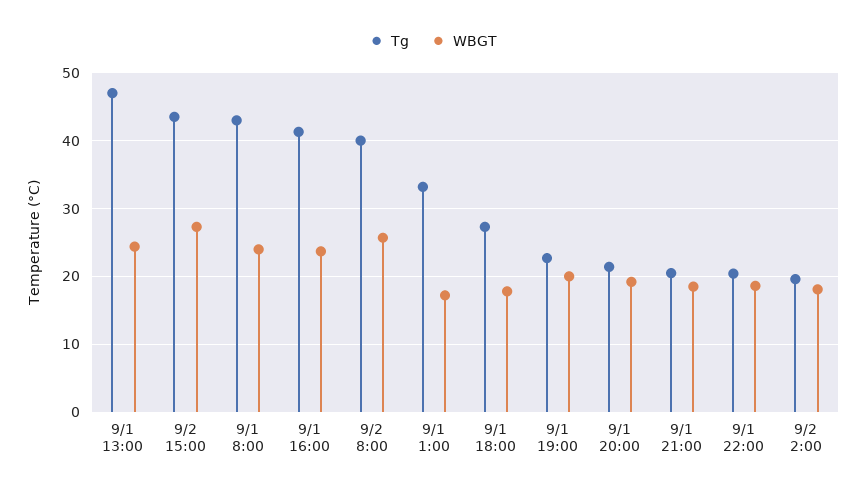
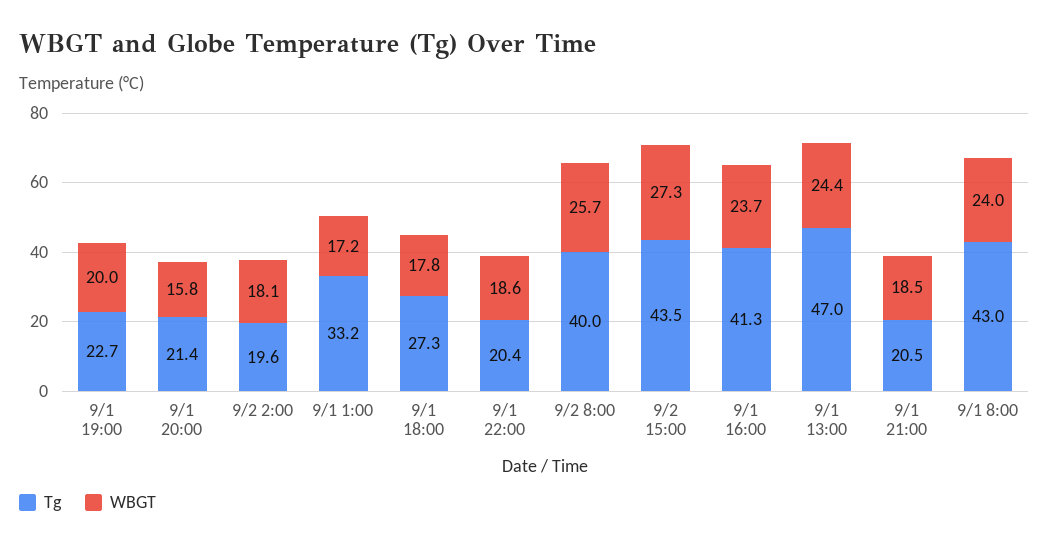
WBGT, 9/1 20:00: 19 -> 15.8

